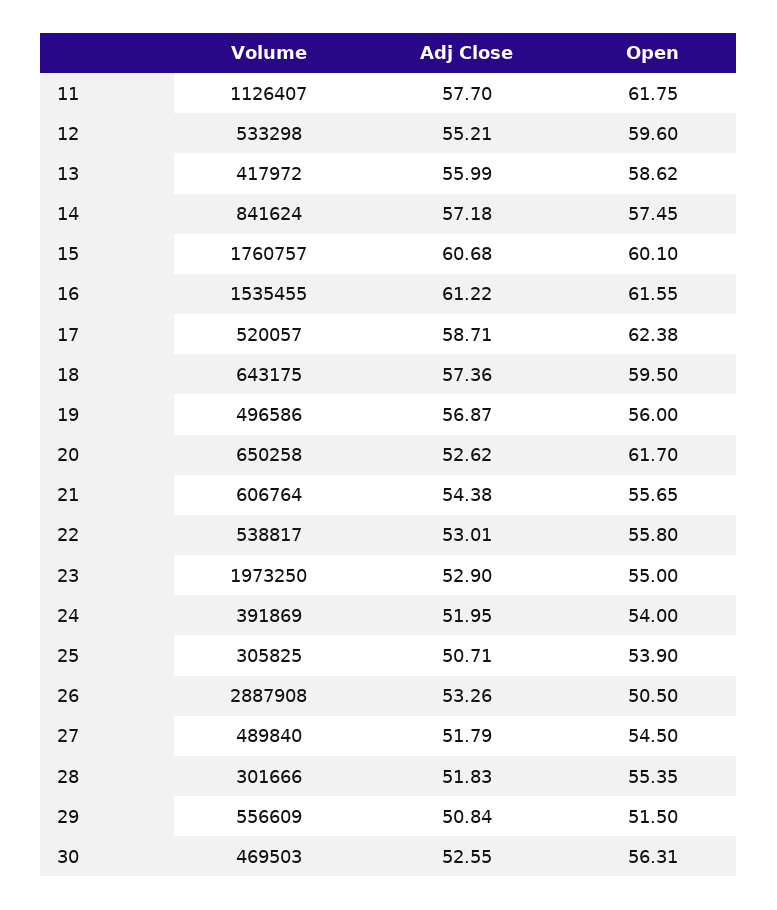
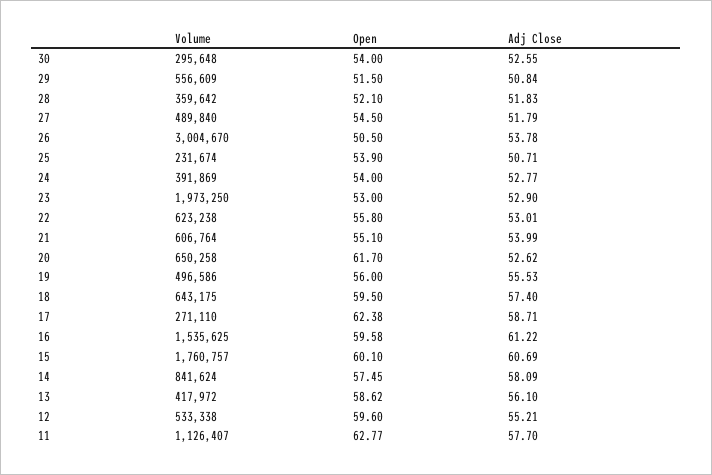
Open, 11: 61.75 -> 62.77
Volume, 12: 533298 -> 533338
Adj Close, 13: 55.99 -> 56.1
Adj Close, 14: 57.18 -> 58.09
Adj Close, 15: 60.68 -> 60.69
Volume, 16: 1535455 -> 1535625
Open, 16: 61.55 -> 59.58
Volume, 17: 520057 -> 271110
Adj Close, 18: 57.36 -> 57.4
Adj Close, 19: 56.87 -> 55.53
Adj Close, 21: 54.38 -> 53.99
Open, 21: 55.65 -> 55.1
Volume, 22: 538817 -> 623238
Open, 23: 55 -> 53
Adj Close, 24: 51.95 -> 52.77
Volume, 25: 305825 -> 231674
Volume, 26: 2887908 -> 3004670
Adj Close, 26: 53.26 -> 53.78
Volume, 28: 301666 -> 359642
Open, 28: 55.35 -> 52.1
Volume, 30: 469503 -> 295648
Open, 30: 56.31 -> 54

